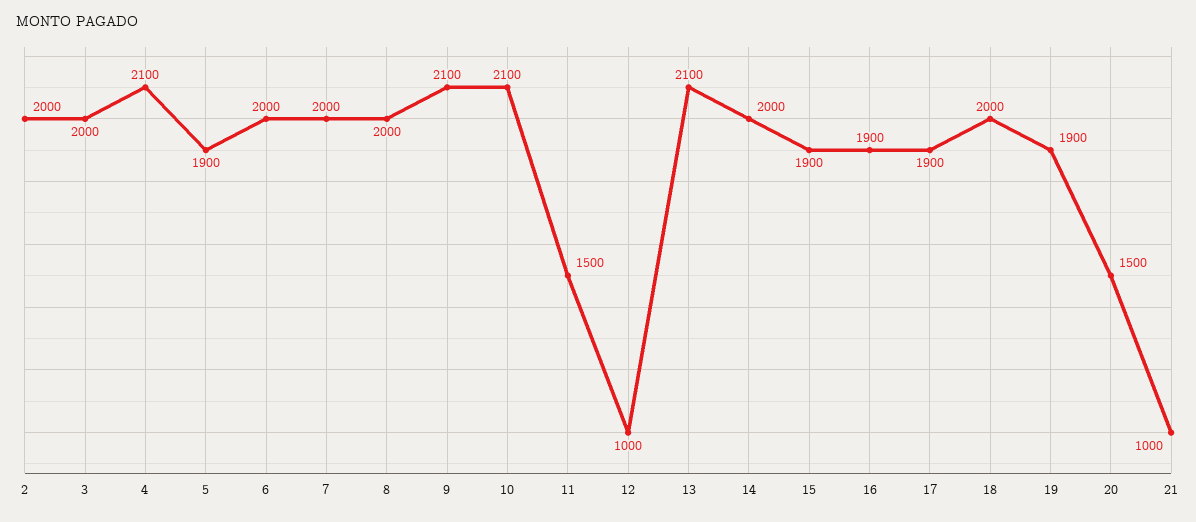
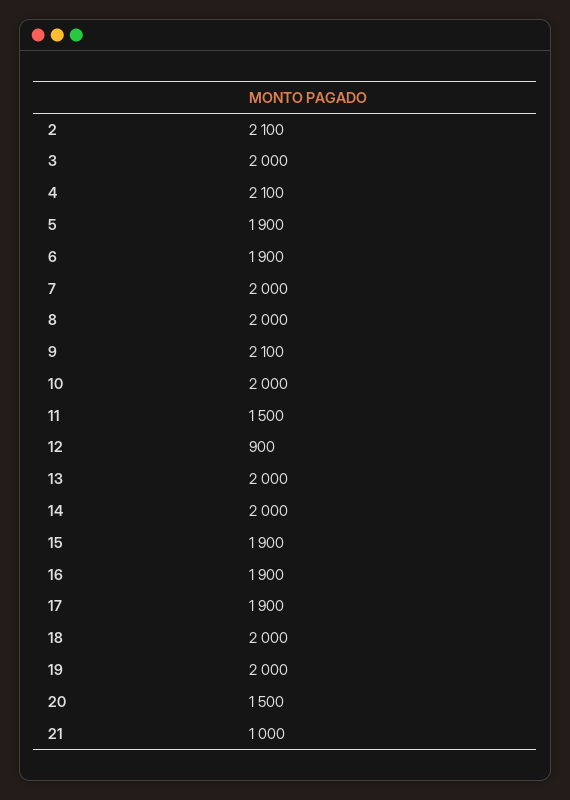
2: 2000 -> 2100
6: 2000 -> 1900
10: 2100 -> 2000
12: 1000 -> 900
13: 2100 -> 2000
19: 1900 -> 2000

